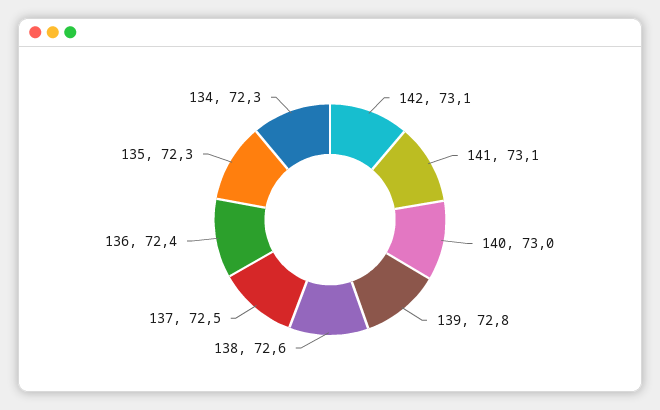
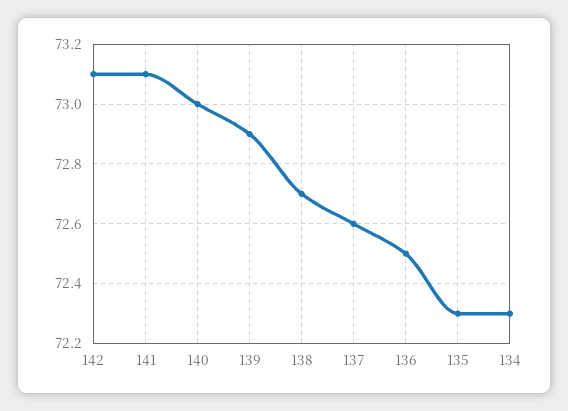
139: 72.8 -> 72.9
138: 72.6 -> 72.7
137: 72.5 -> 72.6
136: 72.4 -> 72.5

